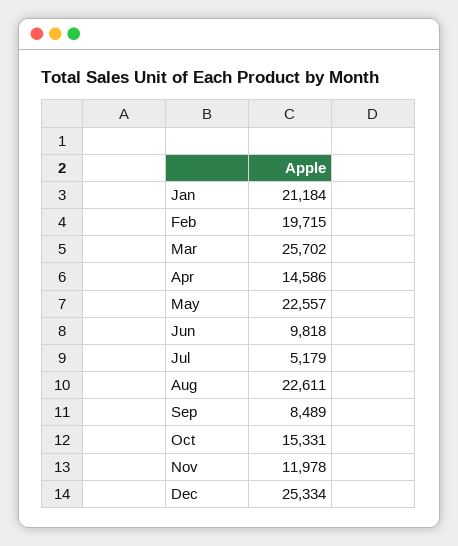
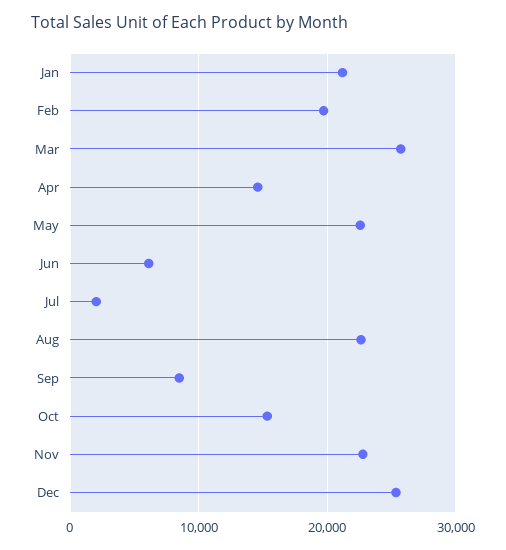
Jun: 9818 -> 6000
Jul: 5179 -> 2000
Nov: 11978 -> 23000

